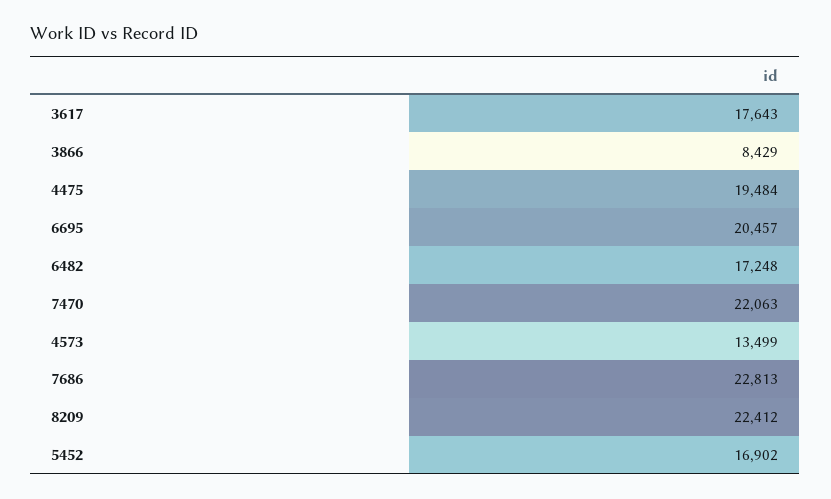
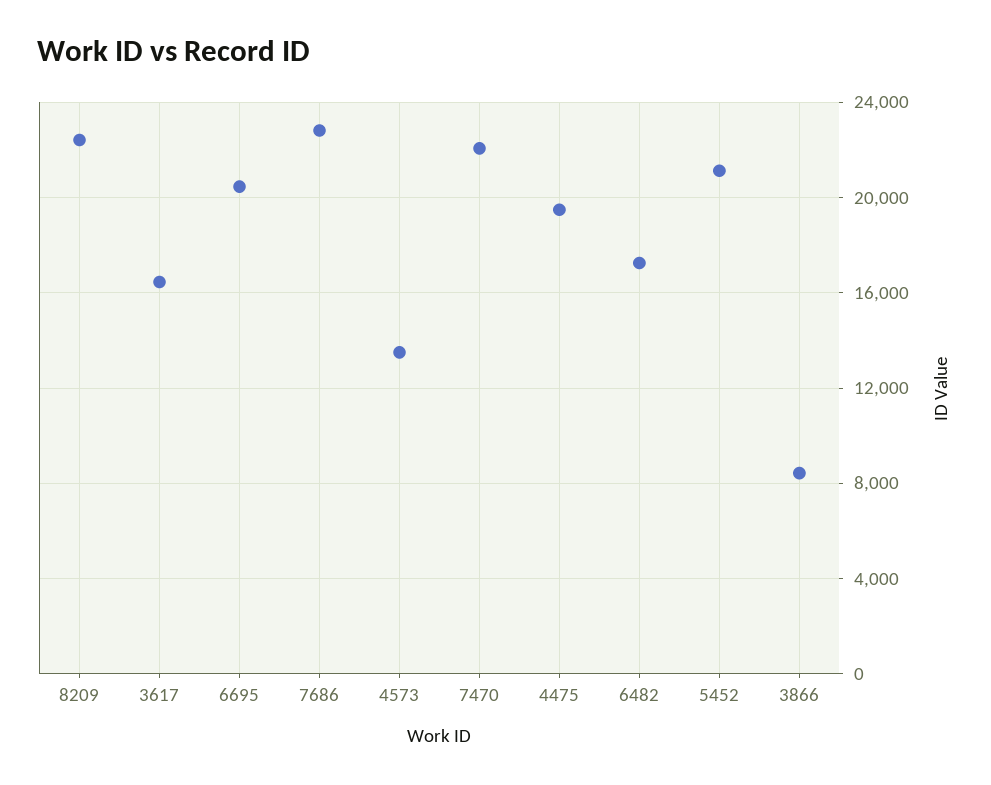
3617: 17643 -> 16500
5452: 16902 -> 21000

